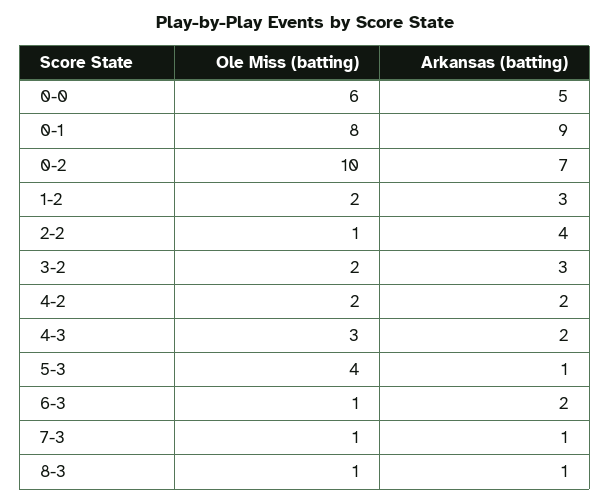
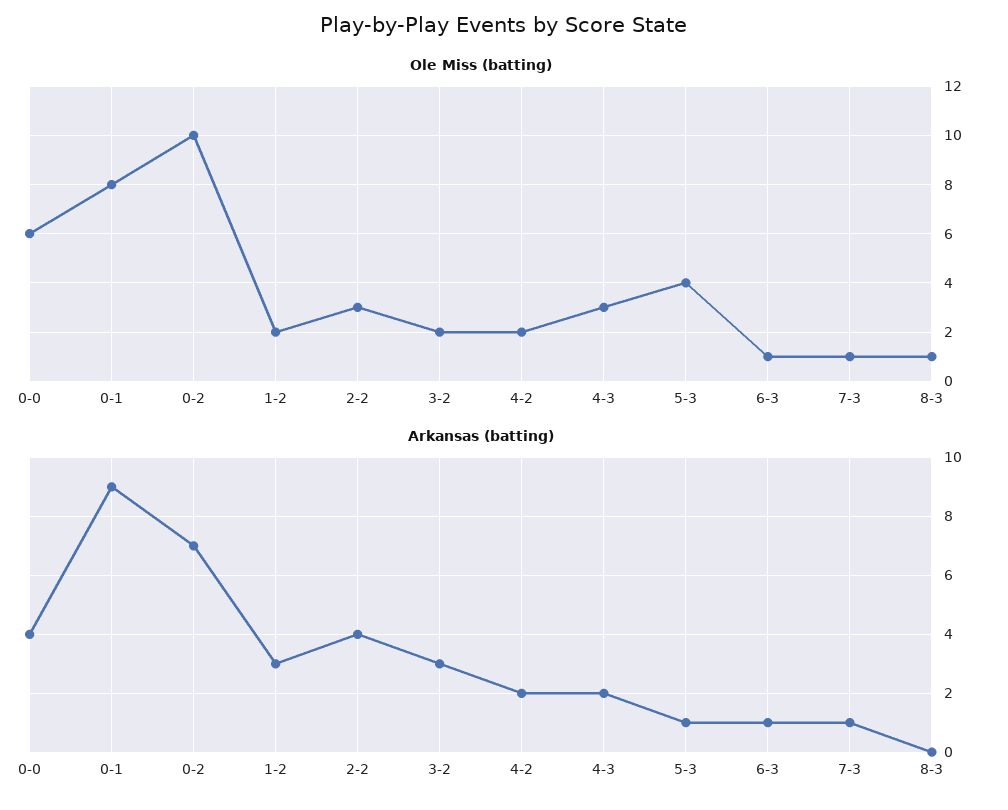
Arkansas (batting), 0-0: 5 -> 4
Ole Miss (batting), 2-2: 1 -> 3
Arkansas (batting), 6-3: 2 -> 1
Arkansas (batting), 8-3: 1 -> 0

